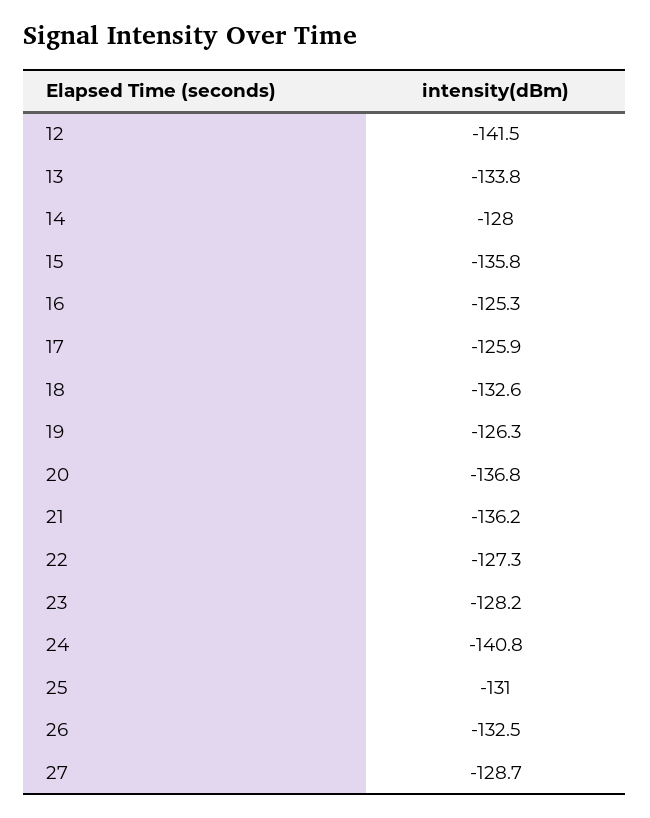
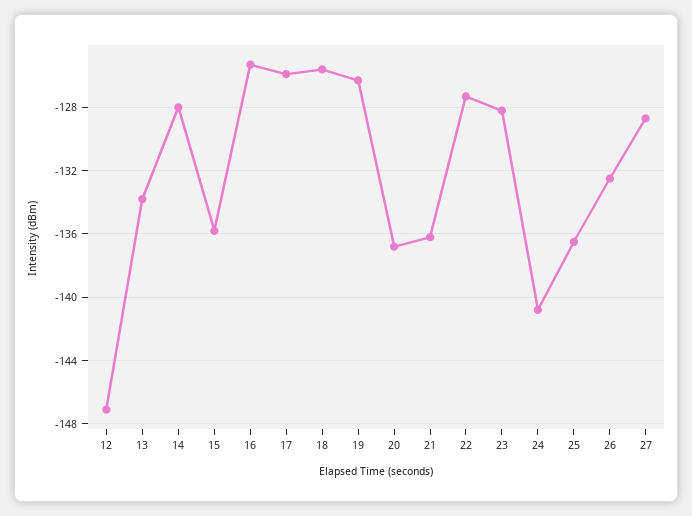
12: -141.5 -> -147
18: -132.6 -> -125.5
25: -131 -> -136.5

